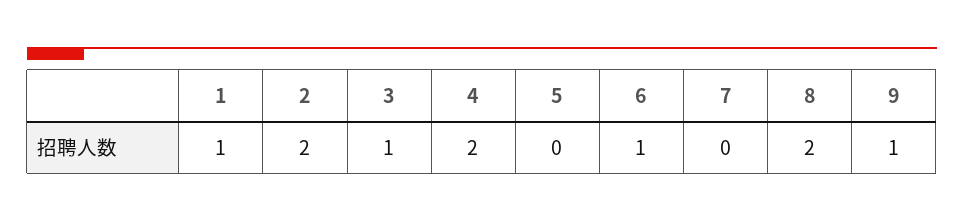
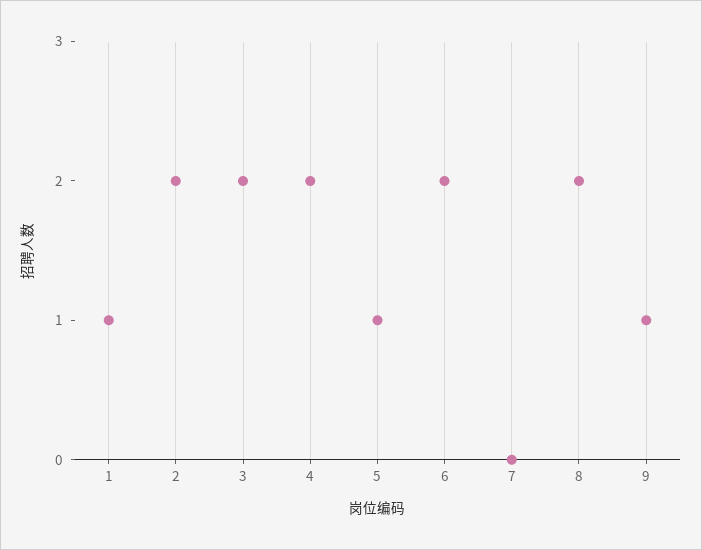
3: 1 -> 2
5: 0 -> 1
6: 1 -> 2

